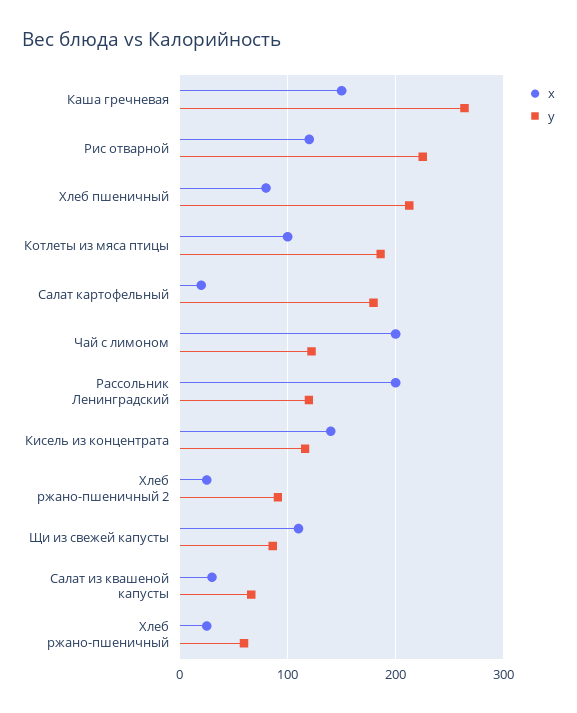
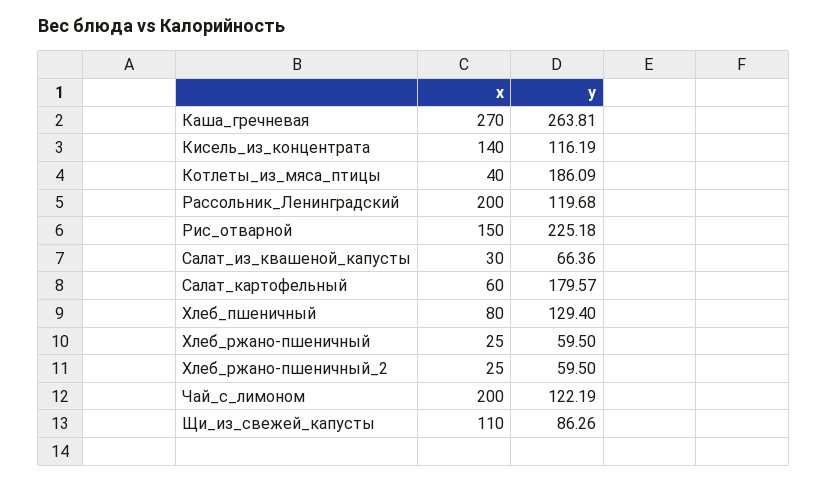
x, Каша гречневая: 150 -> 270
x, Рис отварной: 120 -> 150
y, Хлеб пшеничный: 210 -> 129.4
x, Котлеты из мяса птицы: 100 -> 40
x, Салат картофельный: 20 -> 60
y, Хлеб ржано-пшеничный 2: 90 -> 59.5

